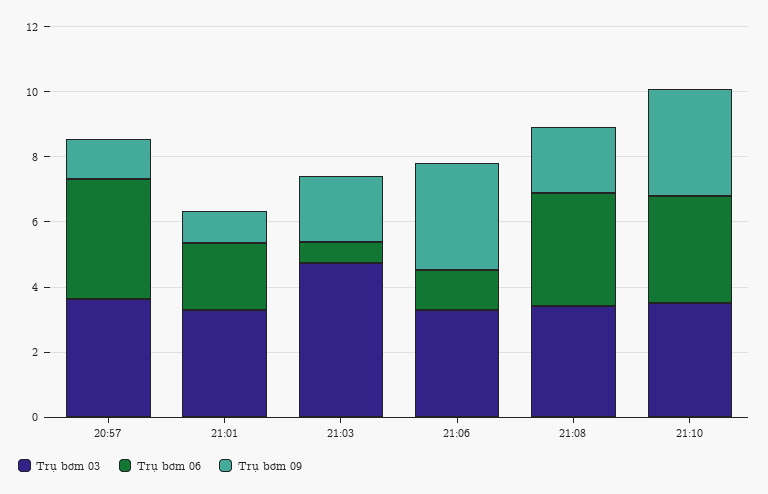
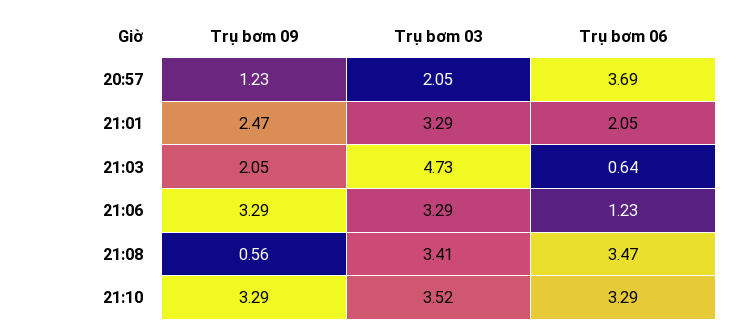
Trụ bơm 03, 20:57: 3.5 -> 2.05
Trụ bơm 09, 21:01: 1 -> 2.47
Trụ bơm 09, 21:08: 2 -> 0.56

